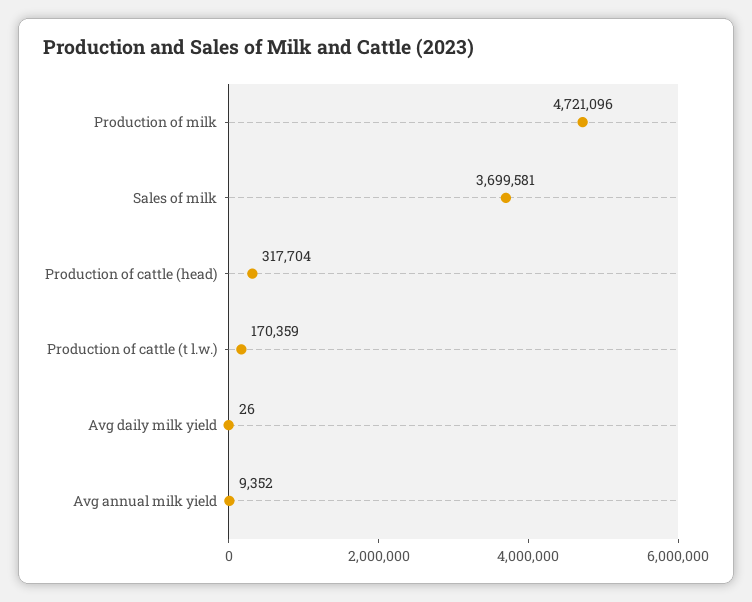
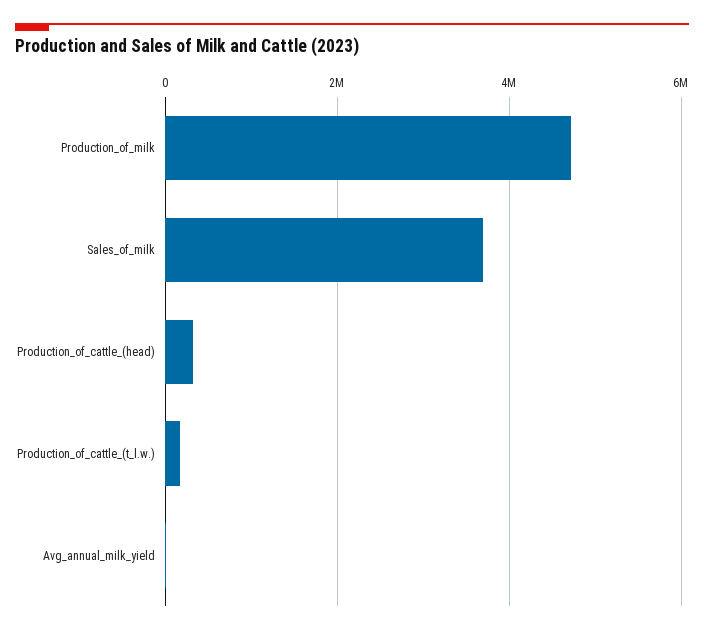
Avg daily milk yield: 26 -> none

